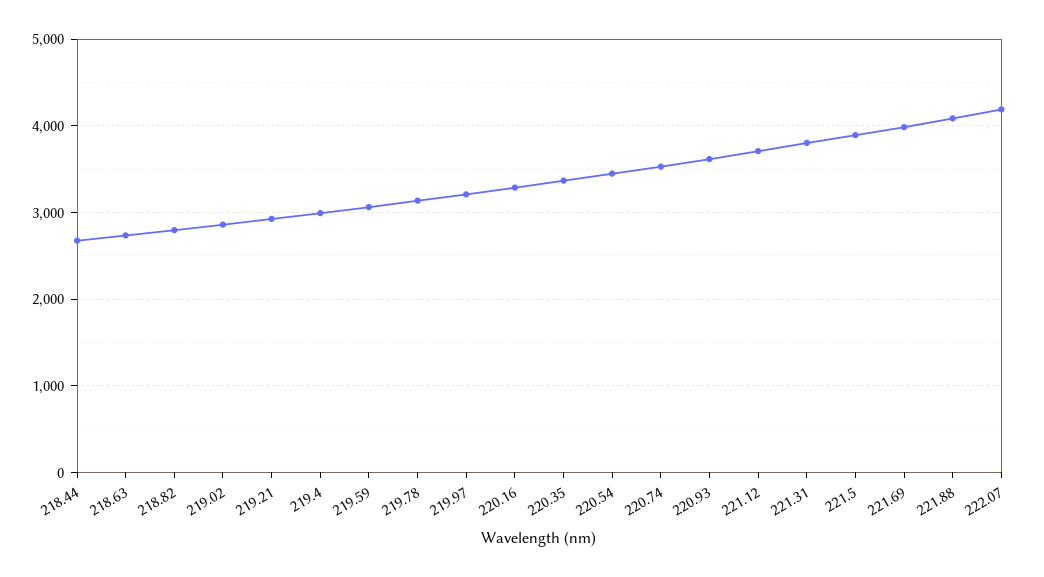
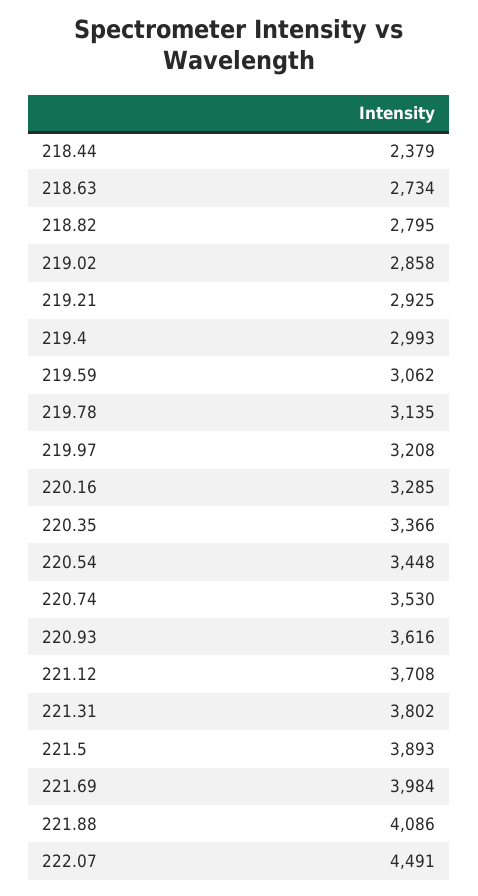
218.44: 2700 -> 2379
222.07: 4200 -> 4491

